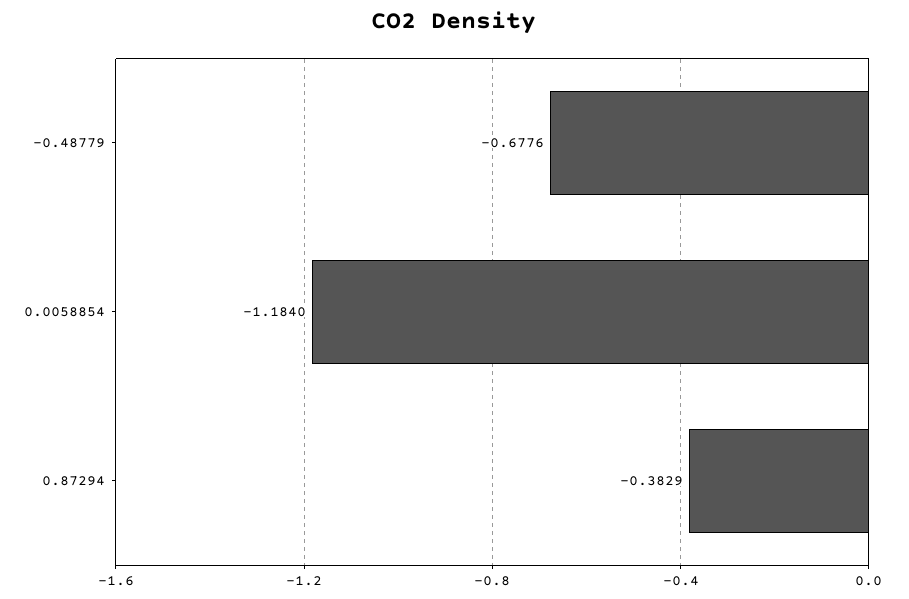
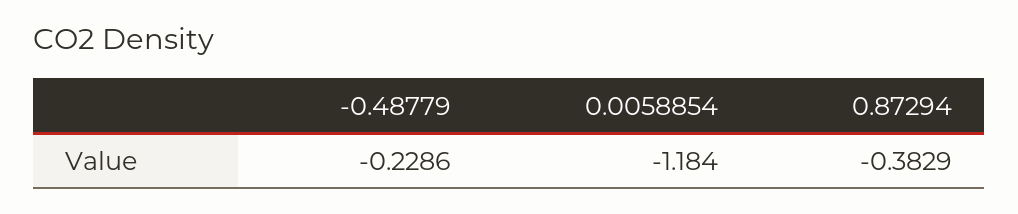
-0.48779: -0.6776 -> -0.2286

